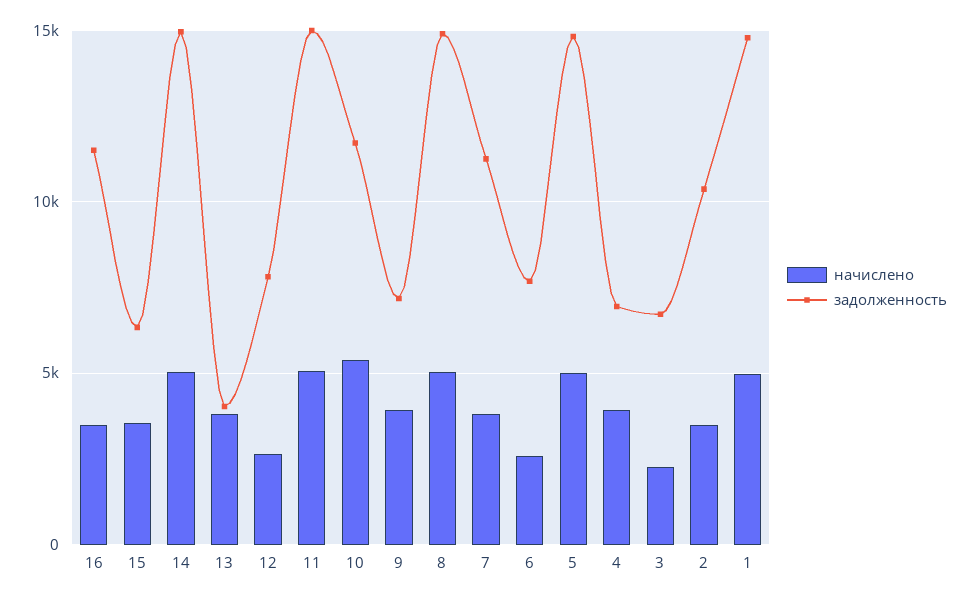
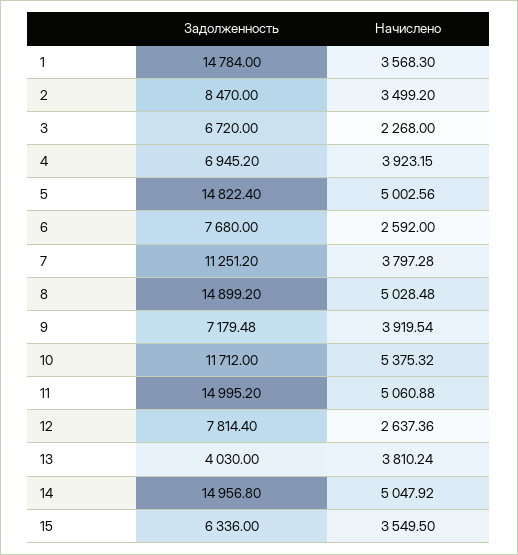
начислено, 16: 3500 -> none
задолженность, 16: 11500 -> none
задолженность, 2: 10500 -> 8470
начислено, 1: 5000 -> 3568.3

